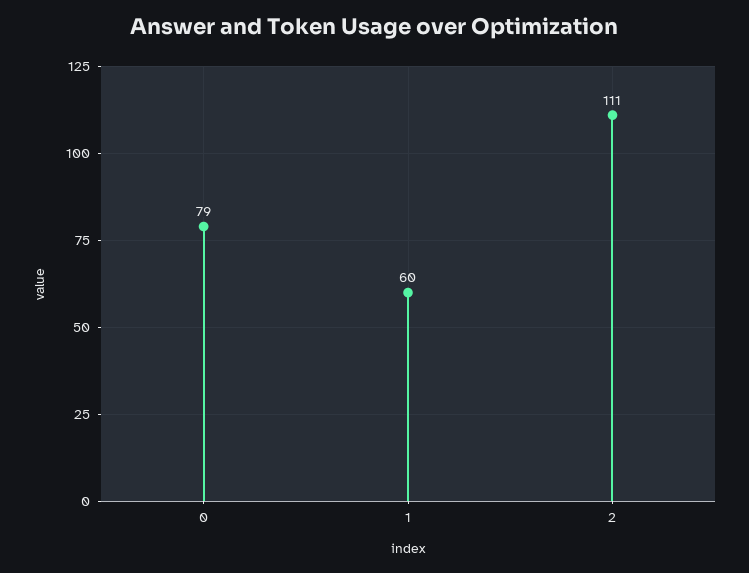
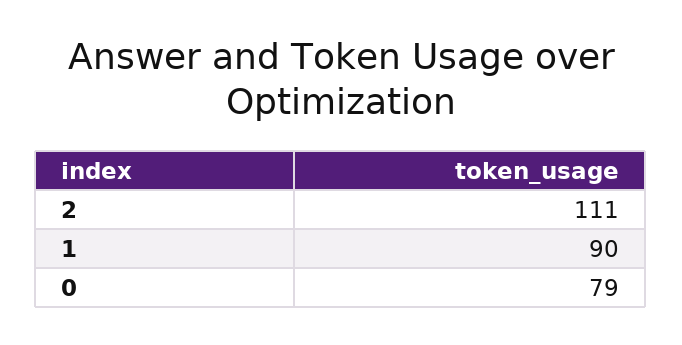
1: 60 -> 90

